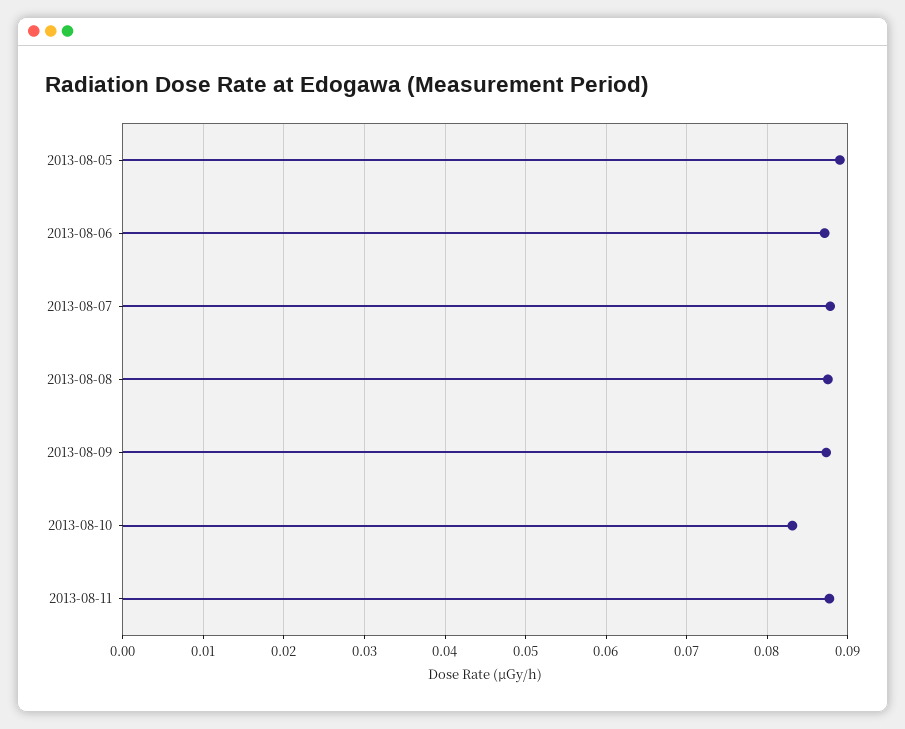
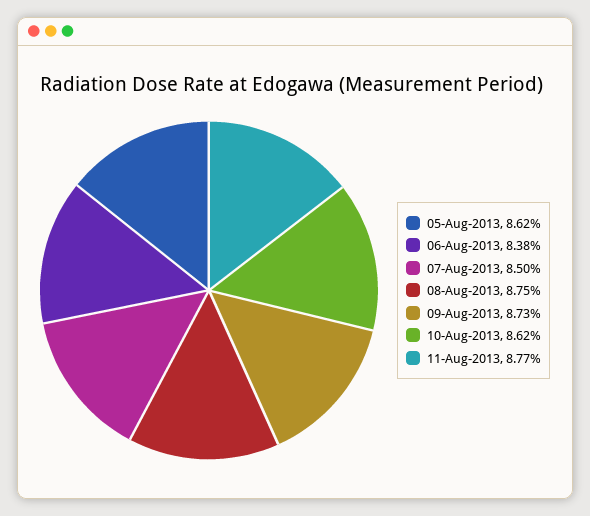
2013-08-05: 0.089 -> 0.0862
2013-08-06: 0.087 -> 0.0838
2013-08-07: 0.088 -> 0.085
2013-08-10: 0.083 -> 0.0862

